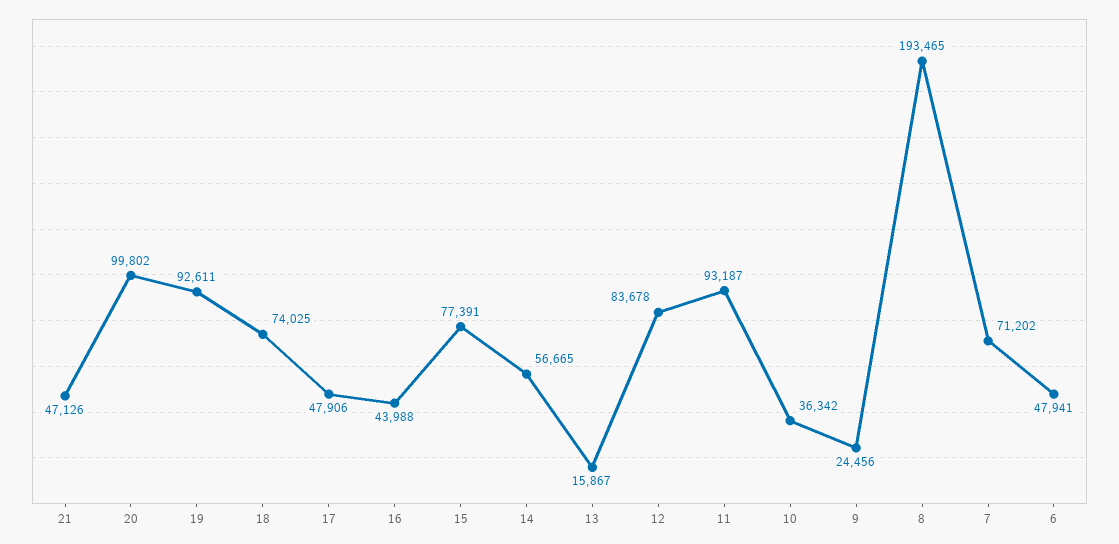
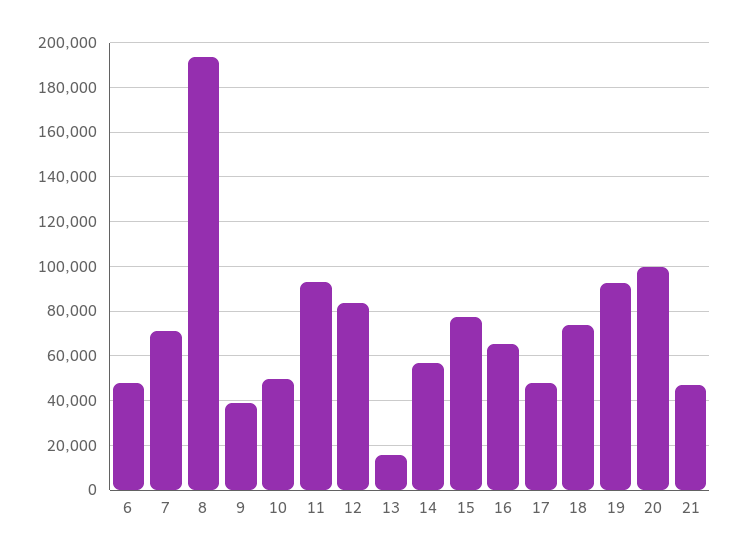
16: 43988 -> 65000
10: 36342 -> 50000
9: 24456 -> 40000

